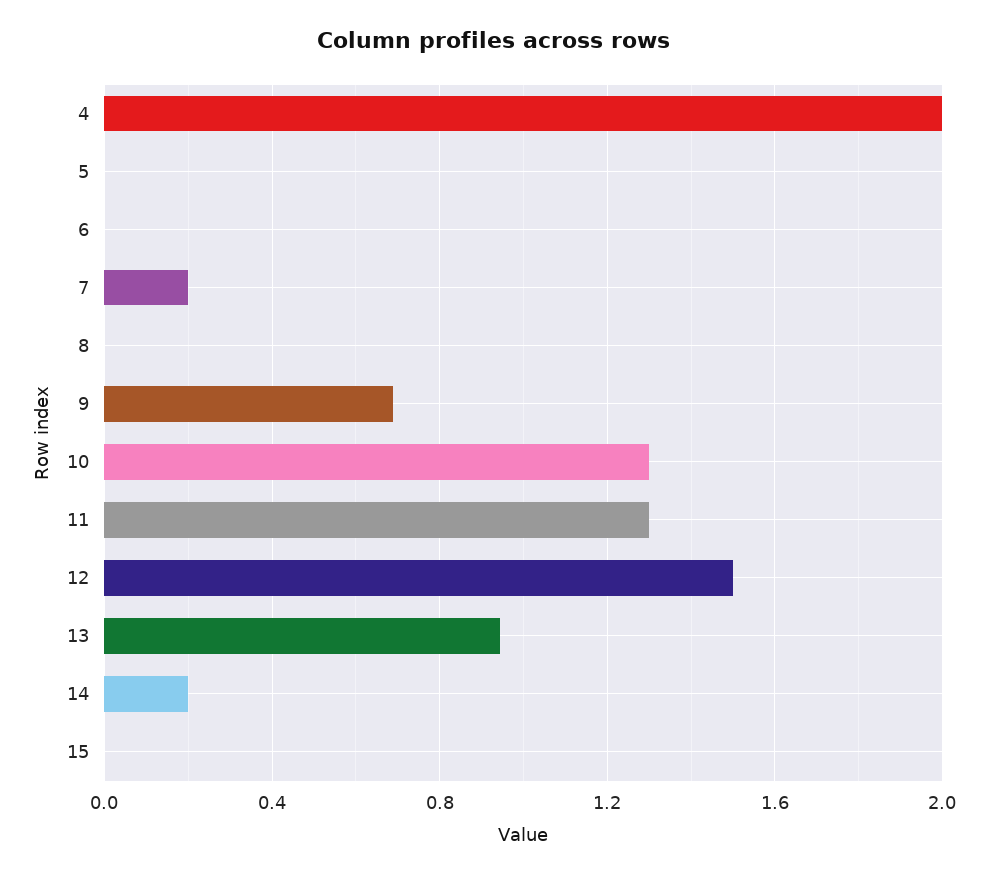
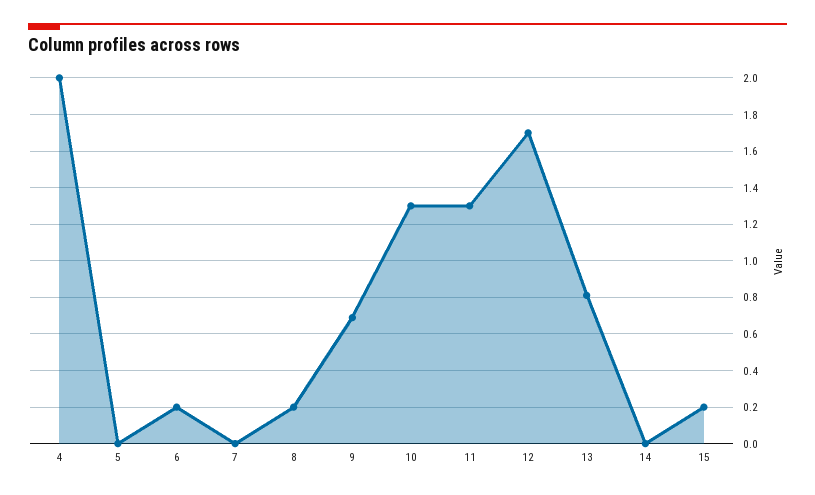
6: 0 -> 0.2
7: 0.2 -> 0
8: 0 -> 0.2
12: 1.5 -> 1.7
13: 0.95 -> 0.8
14: 0.2 -> 0
15: 0 -> 0.2

